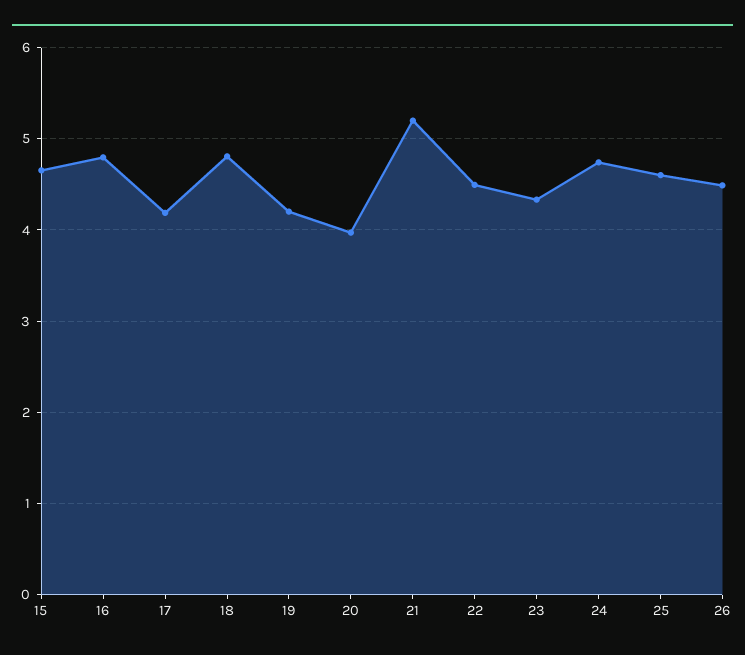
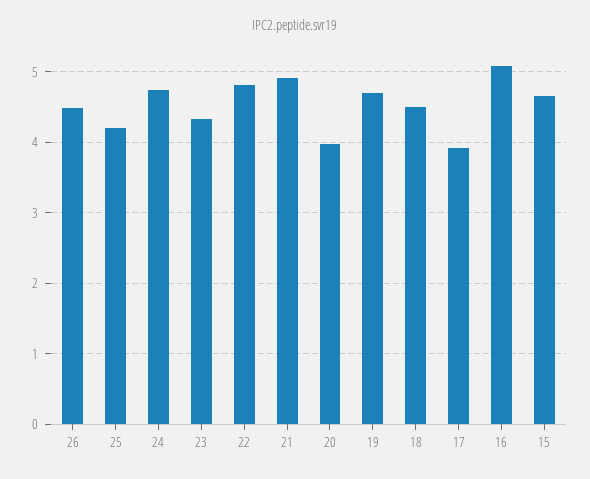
16: 4.8 -> 5.1
17: 4.2 -> 3.9
18: 4.8 -> 4.5
19: 4.2 -> 4.7
21: 5.2 -> 4.9
22: 4.5 -> 4.8
25: 4.6 -> 4.2

